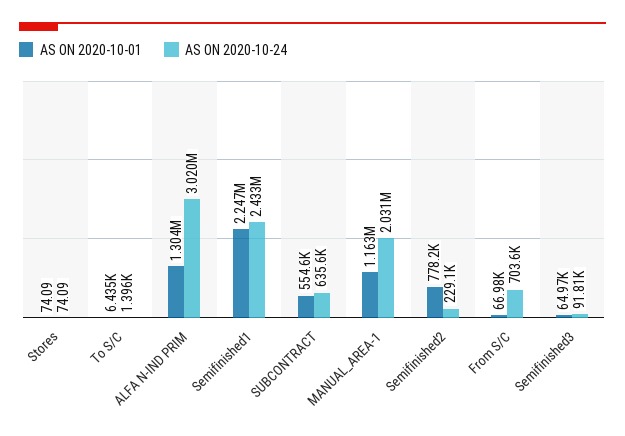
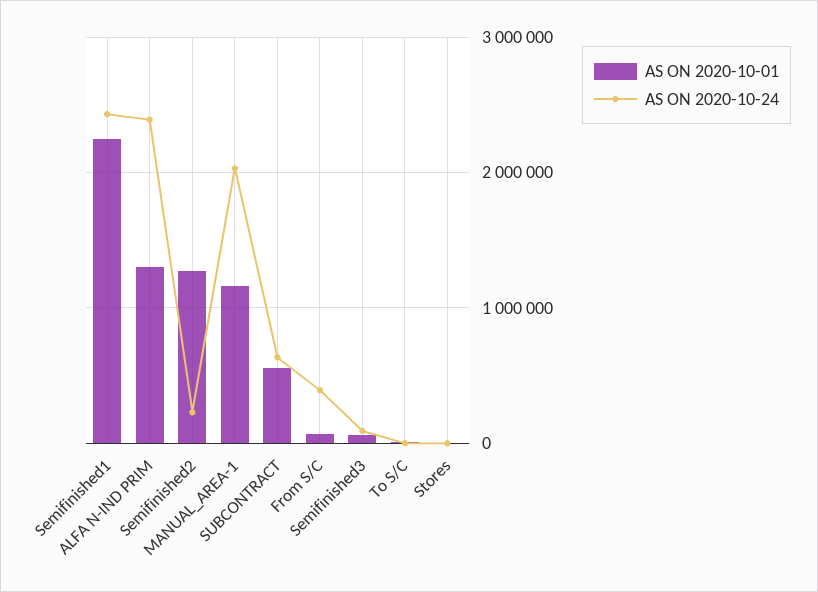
AS ON 2020-10-24, ALFA N-IND PRIM: 3020000 -> 2400000
AS ON 2020-10-01, Semifinished2: 778200 -> 1300000
AS ON 2020-10-24, From S/C: 703600 -> 400000

